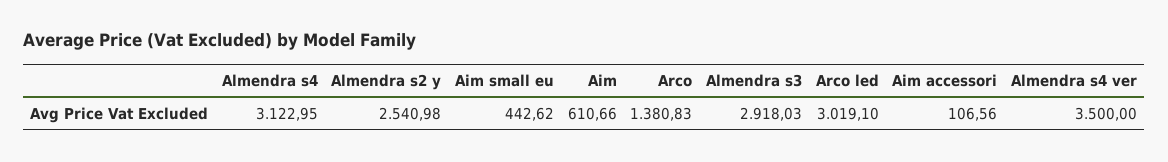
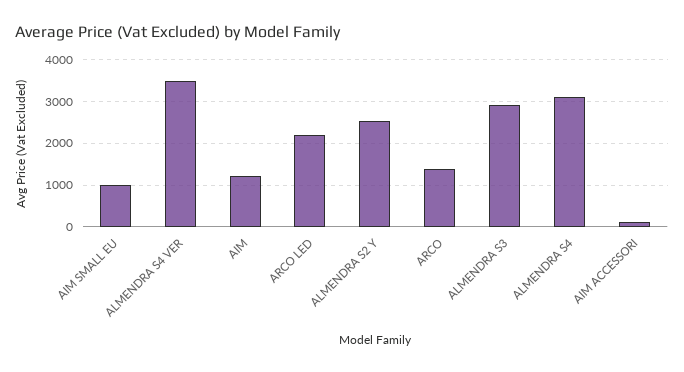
Aim small eu: 442.62 -> 1000
Aim: 610.66 -> 1200
Arco led: 3019.1 -> 2200

